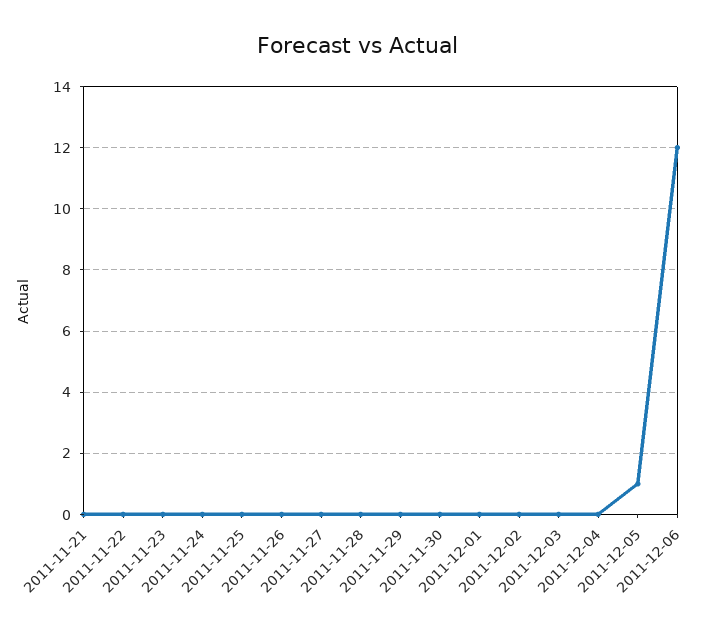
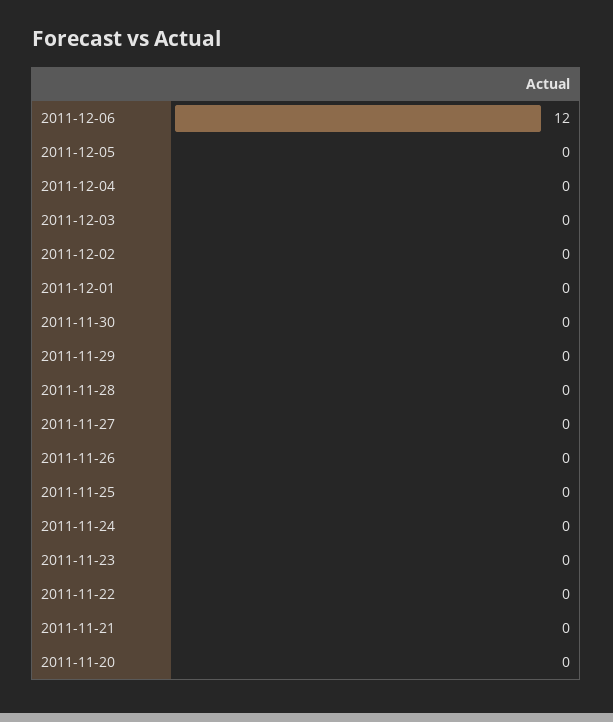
2011-12-05: 1 -> 0
2011-11-20: none -> 0

